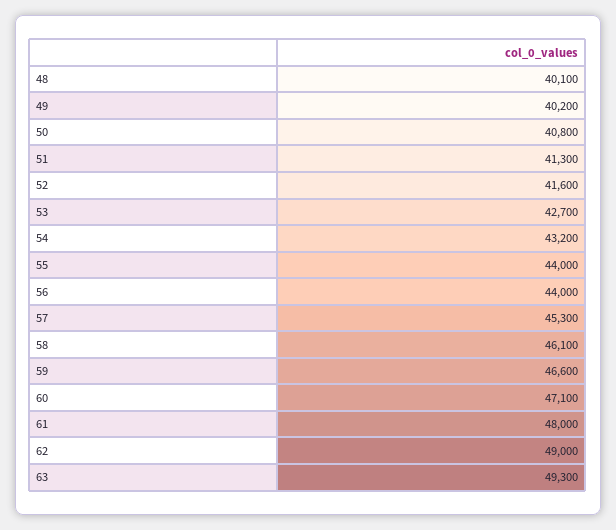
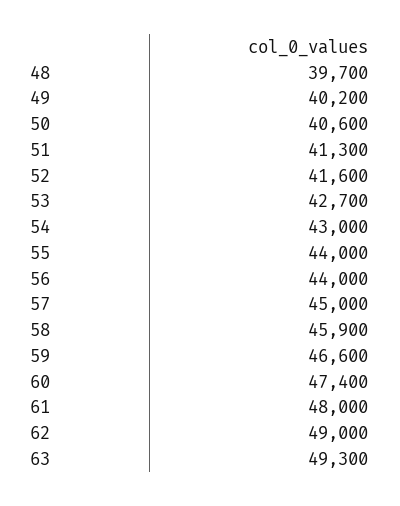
48: 40100 -> 39700
50: 40800 -> 40600
54: 43200 -> 43000
57: 45300 -> 45000
58: 46100 -> 45900
60: 47100 -> 47400

